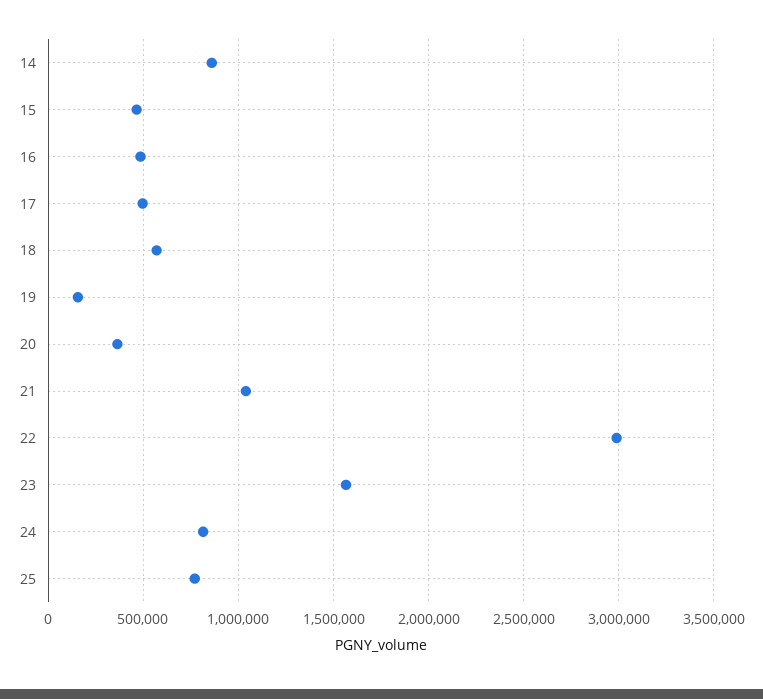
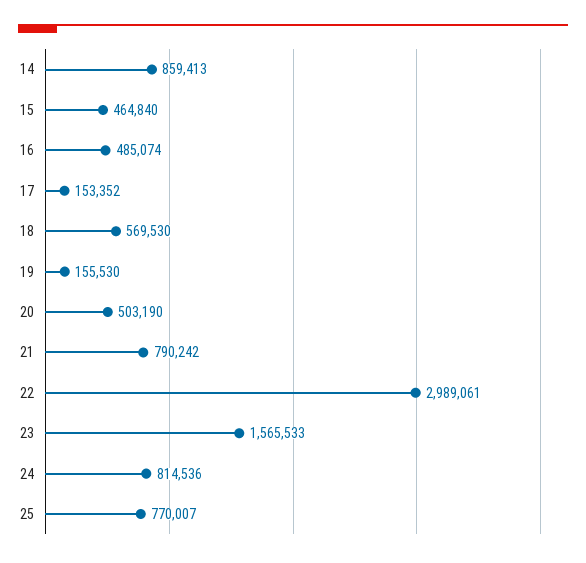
17: 500000 -> 153352
20: 350000 -> 503190
21: 1050000 -> 790242

